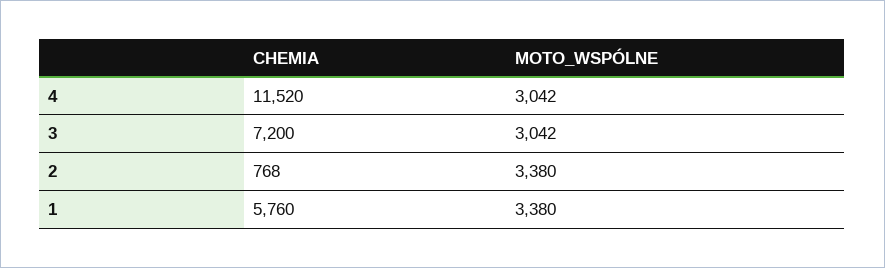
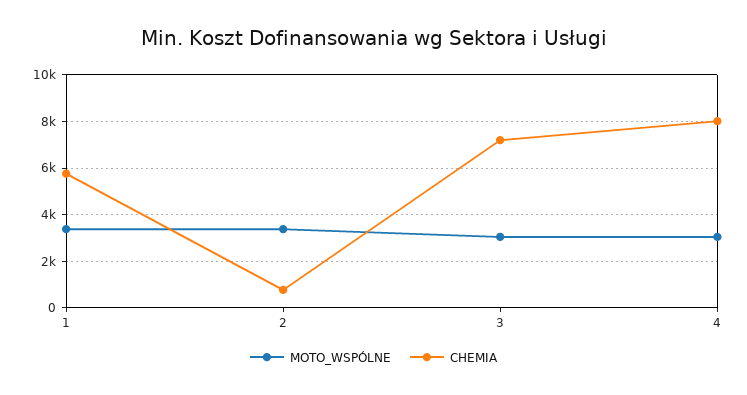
CHEMIA, 4: 11520 -> 8000

